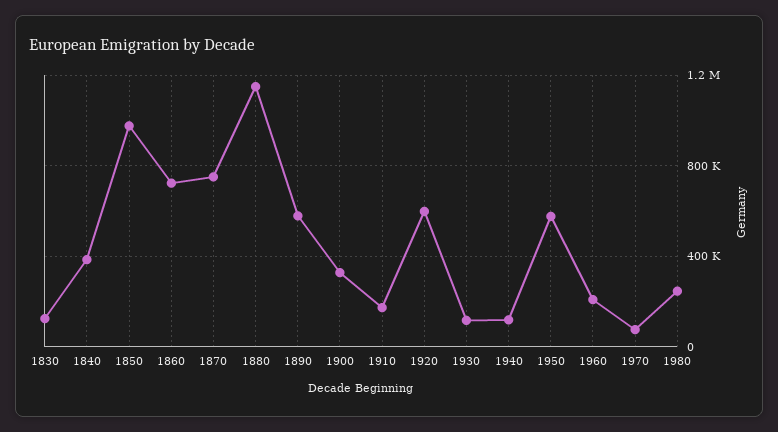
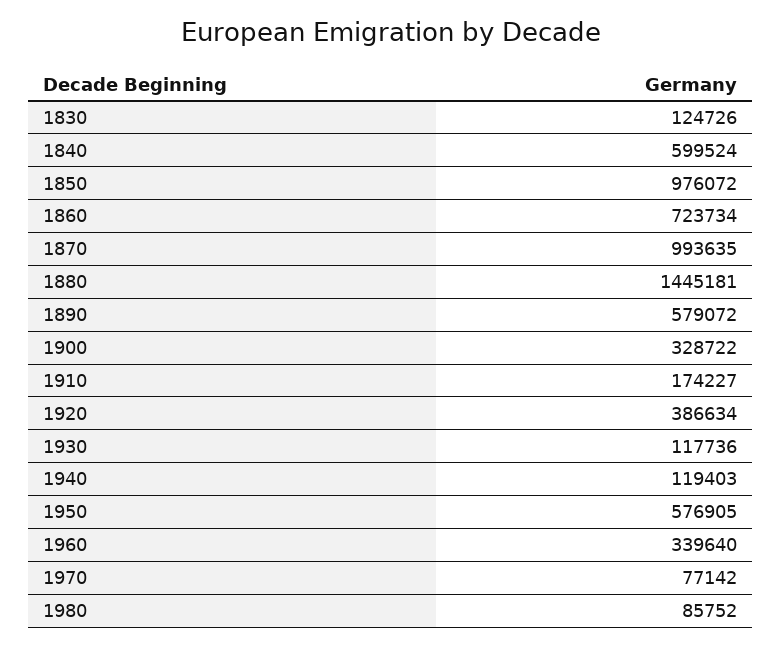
1840: 400000 -> 599524
1870: 750000 -> 993635
1880: 1150000 -> 1445181
1920: 600000 -> 386634
1960: 200000 -> 339640
1980: 250000 -> 85752

